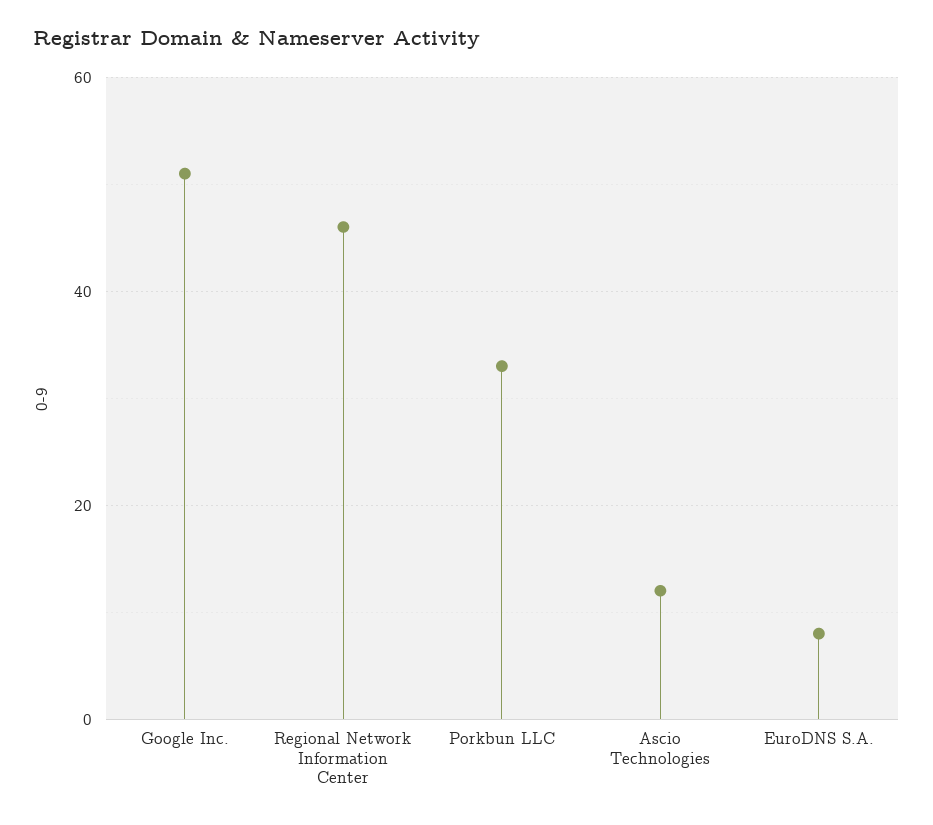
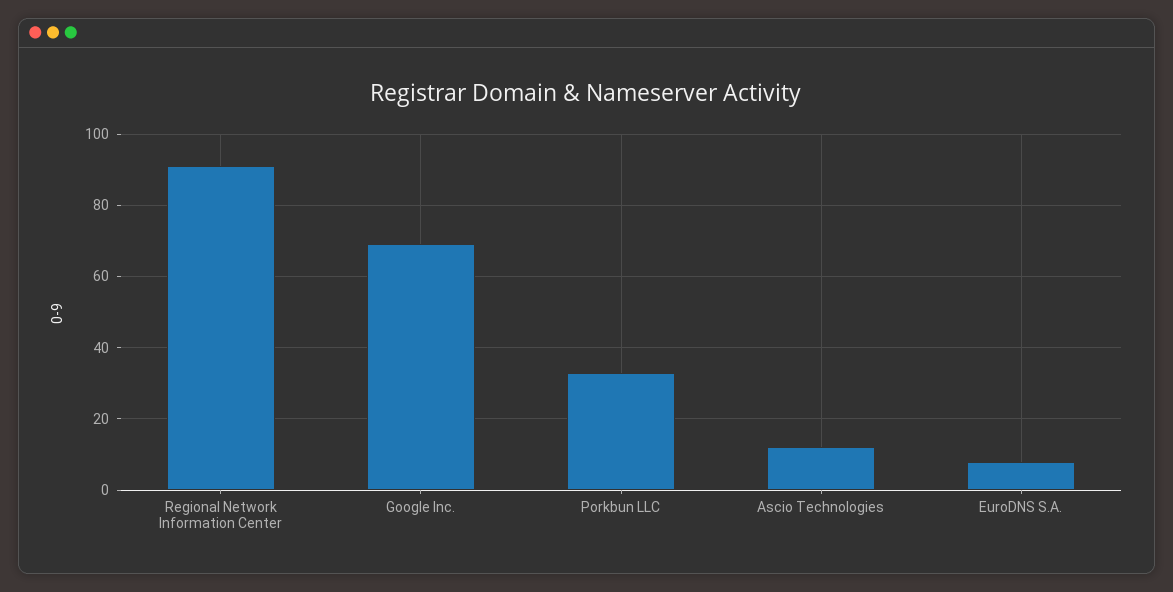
Google Inc.: 50 -> 70
Regional Network Information Center: 45 -> 90

